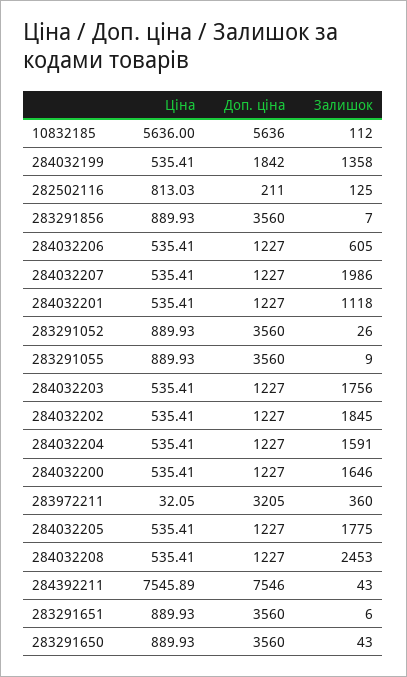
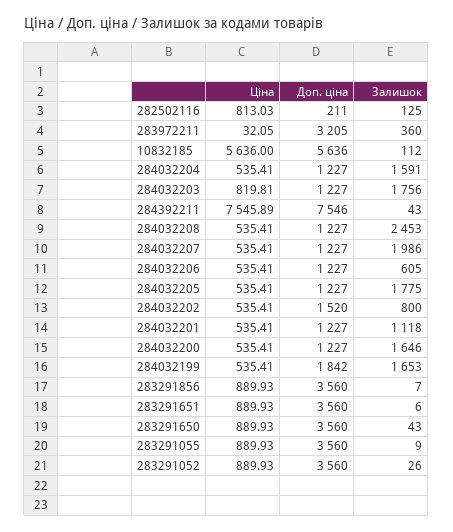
Залишок, 284032199: 1358 -> 1653
Ціна, 284032203: 535.41 -> 819.81
Доп. ціна, 284032202: 1227 -> 1520
Залишок, 284032202: 1845 -> 800

